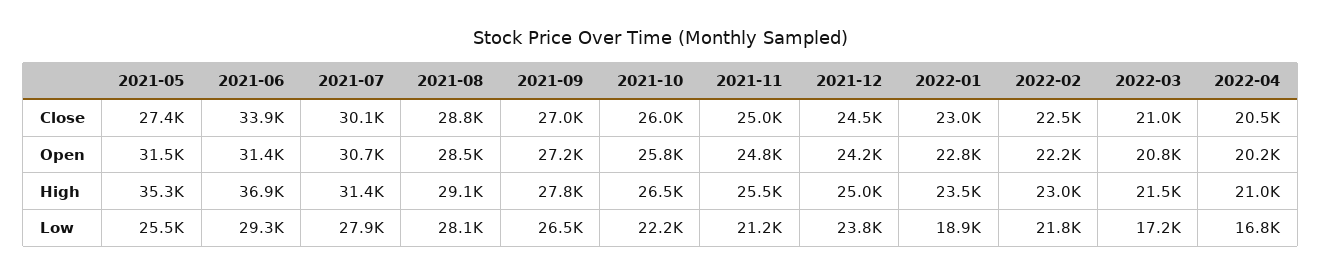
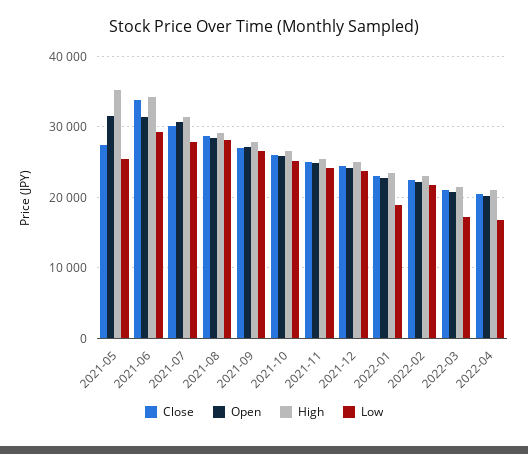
High, 2021-06: 36900 -> 34000
Low, 2021-10: 22200 -> 25000
Low, 2021-11: 21200 -> 24000

